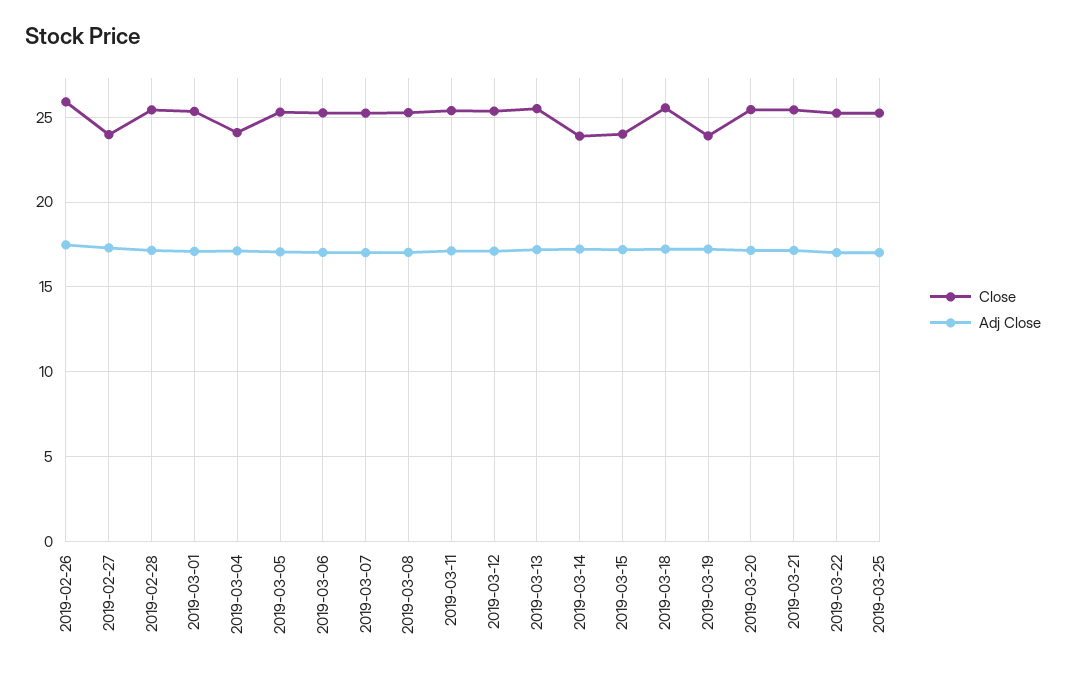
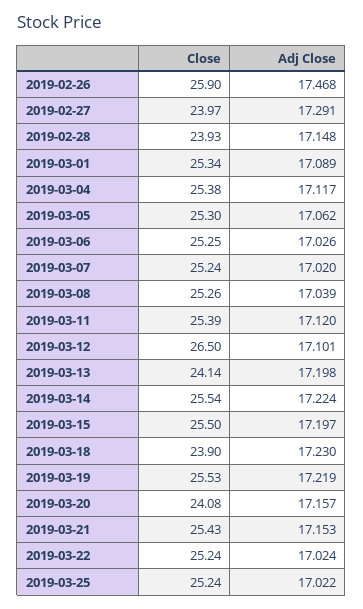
Close, 2019-02-28: 25.5 -> 23.93
Close, 2019-03-04: 24 -> 25.38
Close, 2019-03-12: 25.5 -> 26.5
Close, 2019-03-13: 25.5 -> 24.14
Close, 2019-03-14: 24 -> 25.54
Close, 2019-03-15: 24 -> 25.5
Close, 2019-03-18: 25.5 -> 23.9
Close, 2019-03-19: 24 -> 25.53
Close, 2019-03-20: 25.5 -> 24.08

